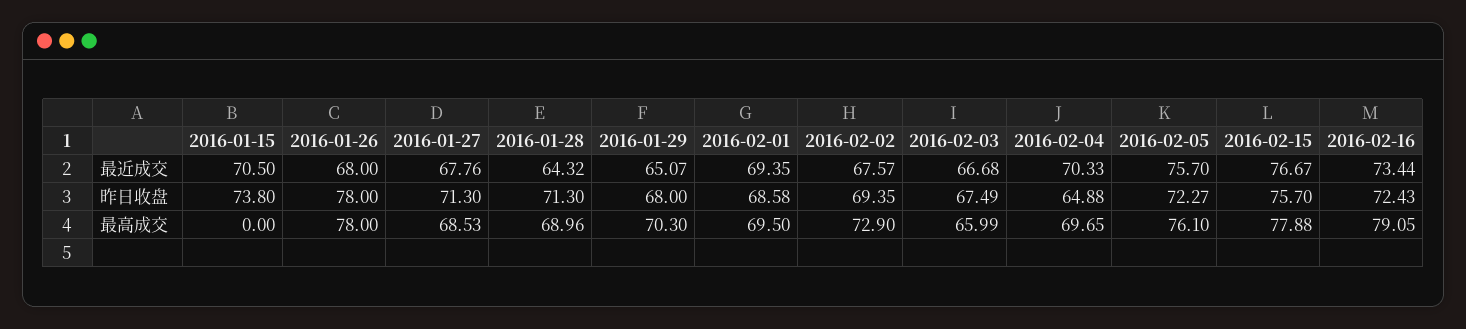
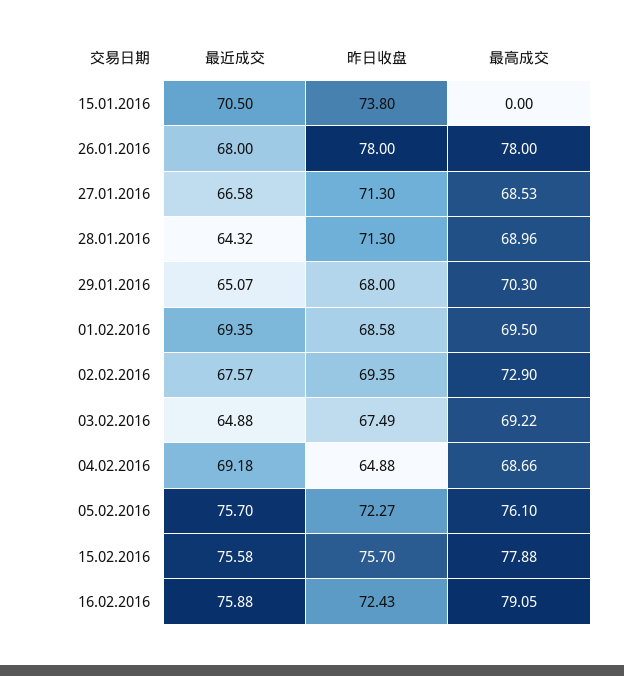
2016-01-27, 最近成交: 67.76 -> 66.58
2016-02-03, 最近成交: 66.68 -> 64.88
2016-02-04, 最近成交: 70.33 -> 69.18
2016-02-15, 最近成交: 76.67 -> 75.58
2016-02-16, 最近成交: 73.44 -> 75.88
2016-02-03, 最高成交: 65.99 -> 69.22
2016-02-04, 最高成交: 69.65 -> 68.66

